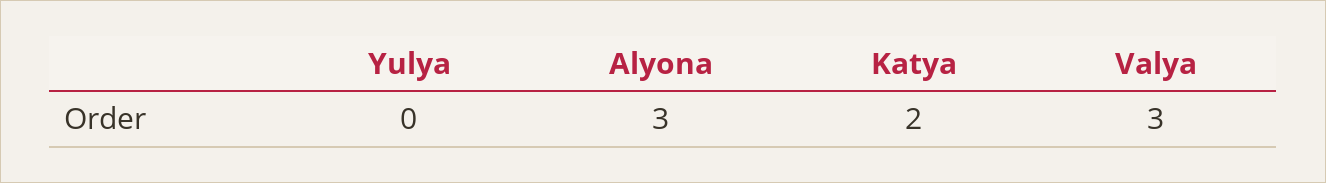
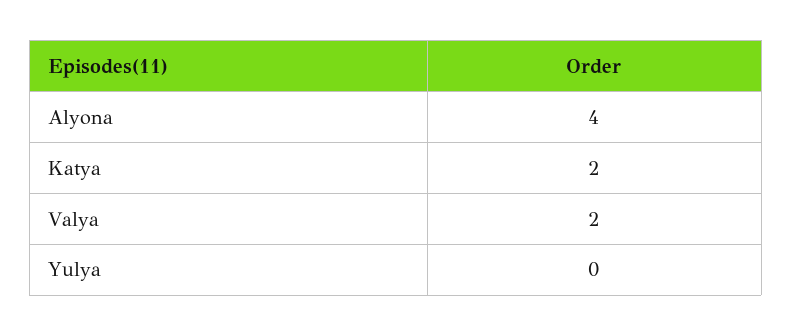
Alyona: 3 -> 4
Valya: 3 -> 2

